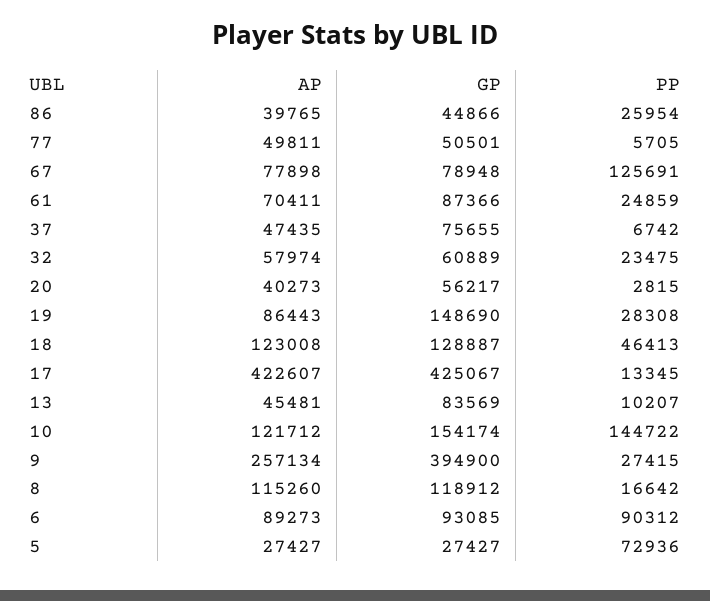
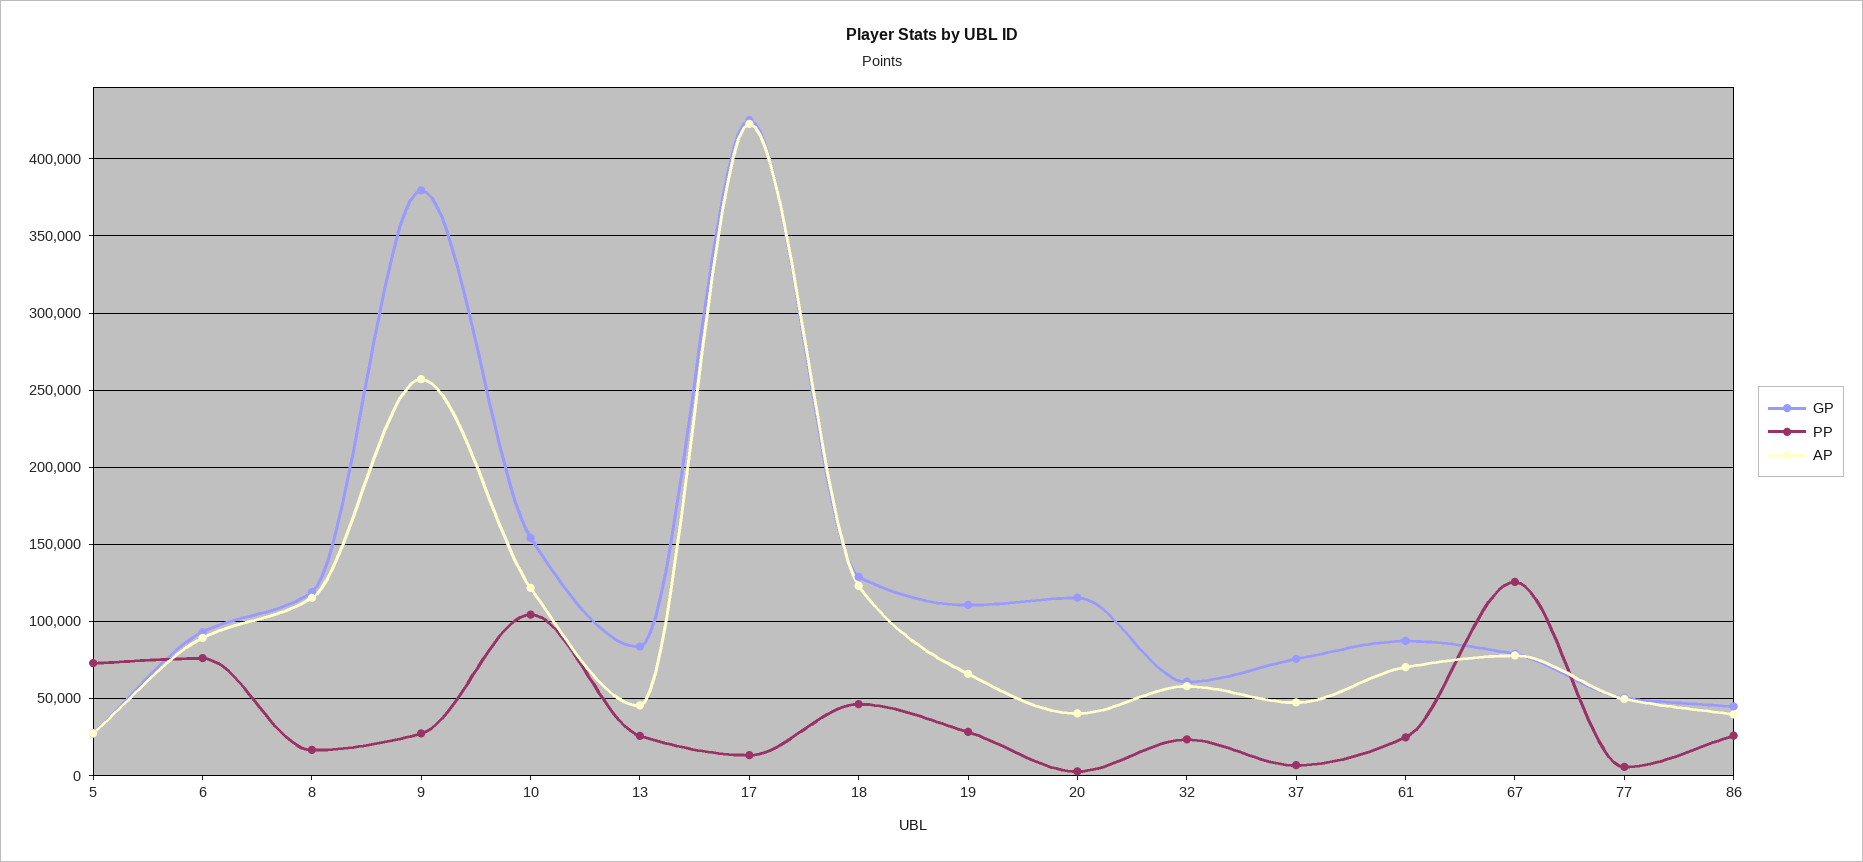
GP, 20: 56217 -> 115000
AP, 19: 86443 -> 65000
GP, 19: 148690 -> 110000
PP, 13: 10207 -> 25000
PP, 10: 144722 -> 105000
GP, 9: 394900 -> 380000
PP, 6: 90312 -> 75000

